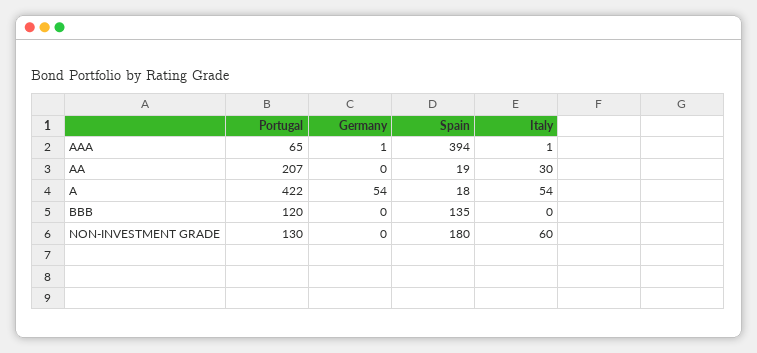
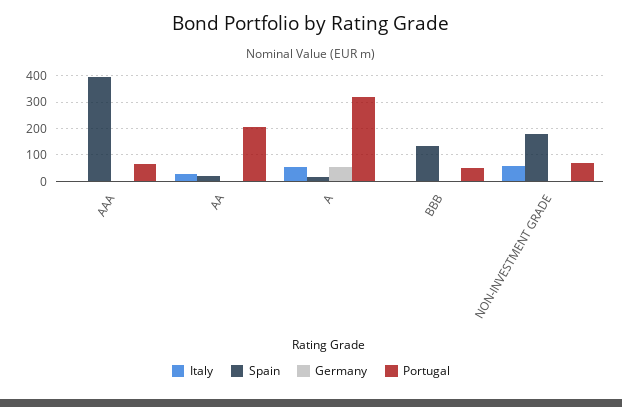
Portugal, A: 422 -> 325
Portugal, BBB: 120 -> 50
Portugal, NON-INVESTMENT GRADE: 130 -> 75

